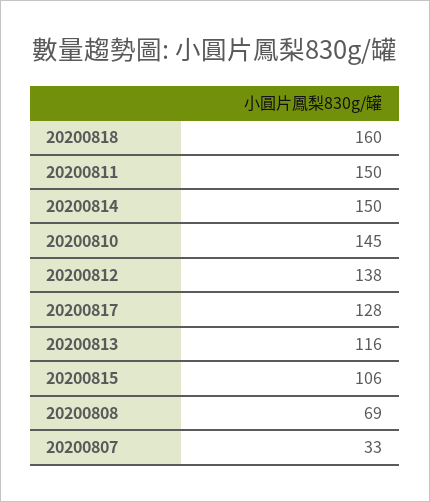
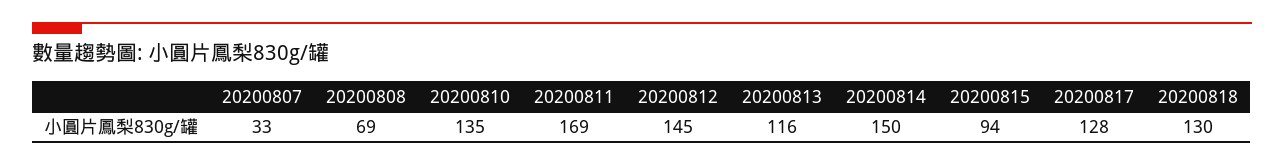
20200818: 160 -> 130
20200811: 150 -> 169
20200810: 145 -> 135
20200812: 138 -> 145
20200815: 106 -> 94

